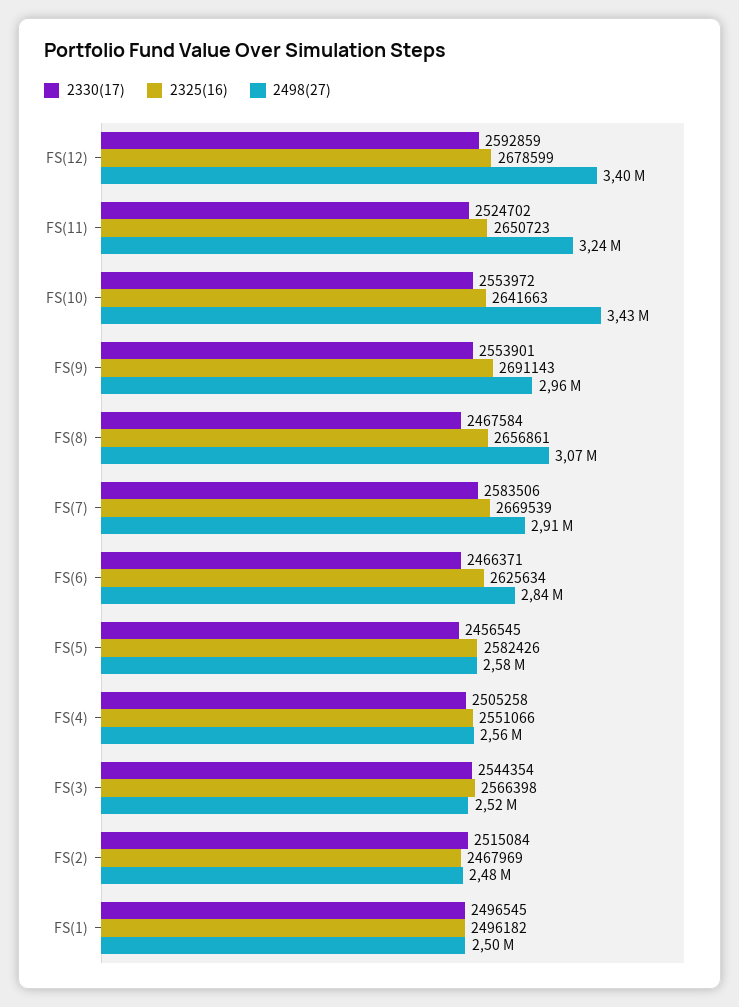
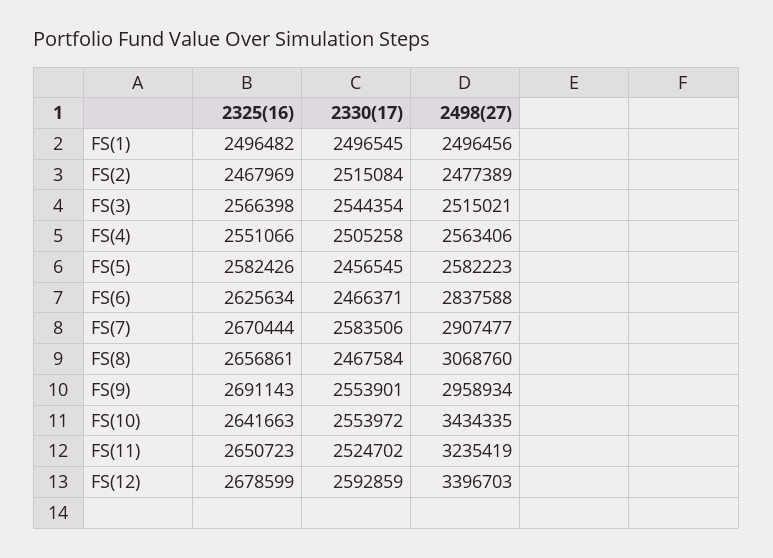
2325(16), FS(7): 2669539 -> 2670444
2325(16), FS(1): 2496182 -> 2496482

